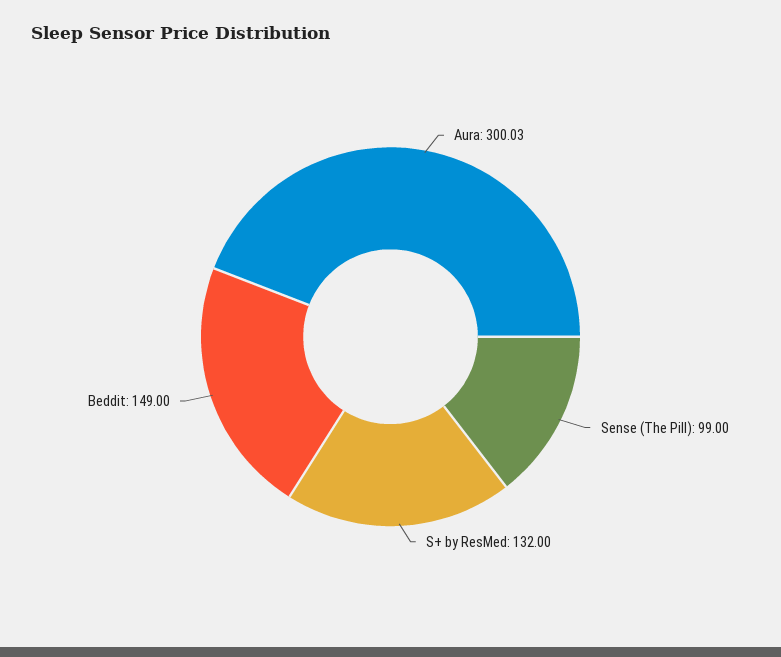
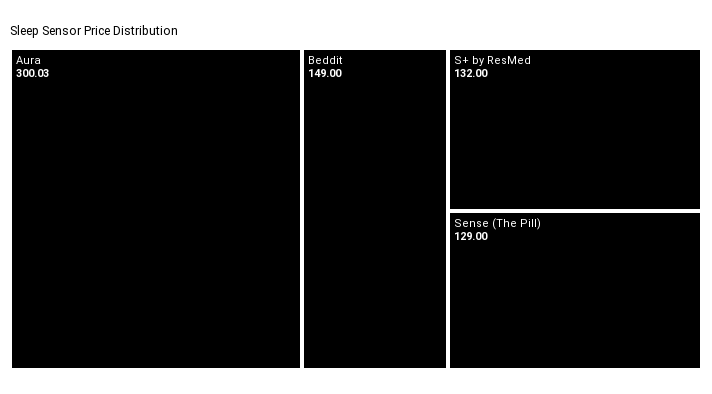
Sense (The Pill): 99 -> 129

